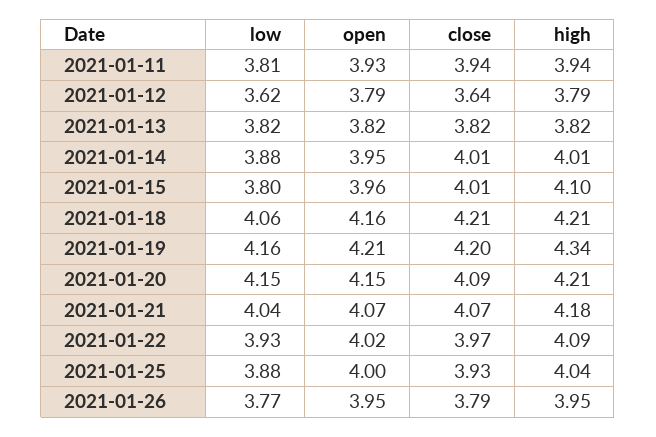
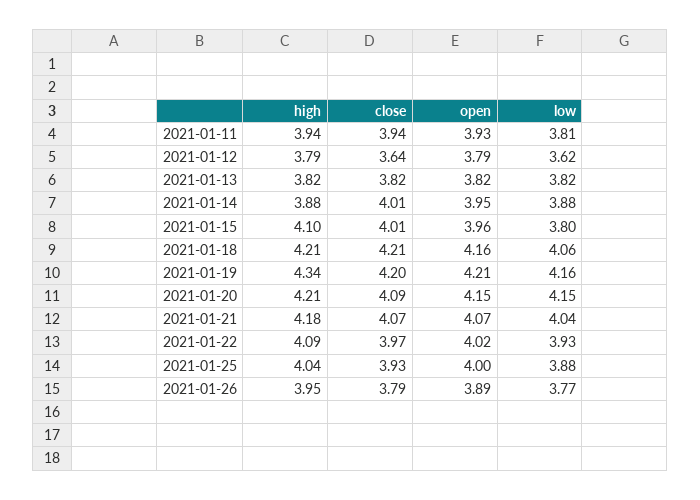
high, 2021-01-14: 4.01 -> 3.88
open, 2021-01-26: 3.95 -> 3.89

